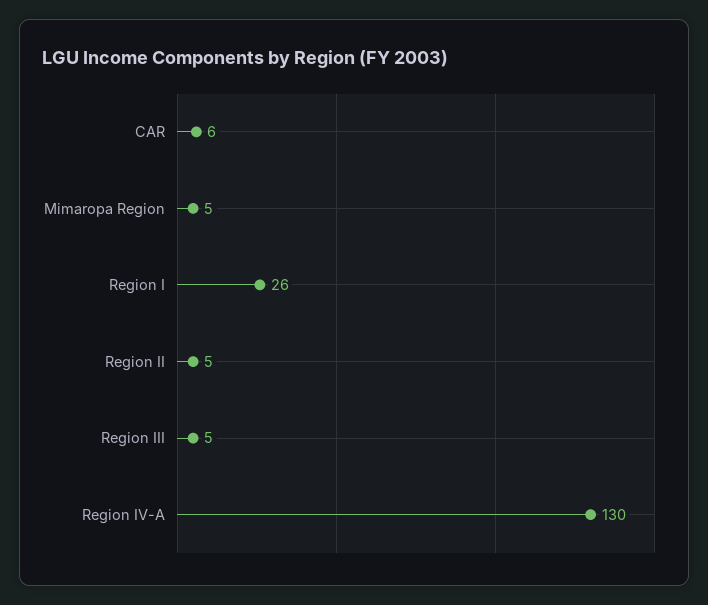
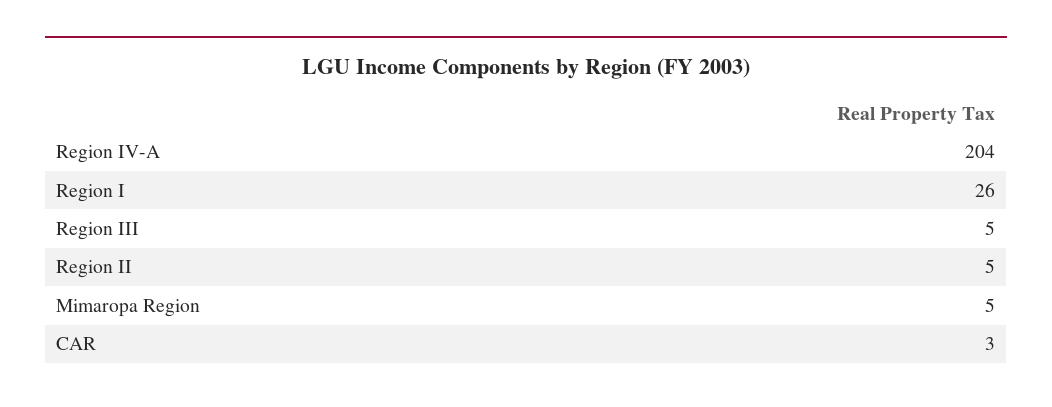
CAR: 6 -> 3
Region IV-A: 130 -> 204

